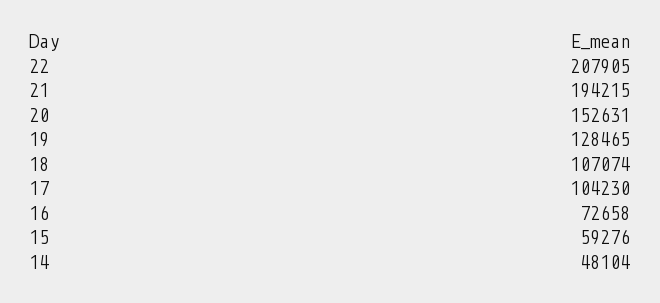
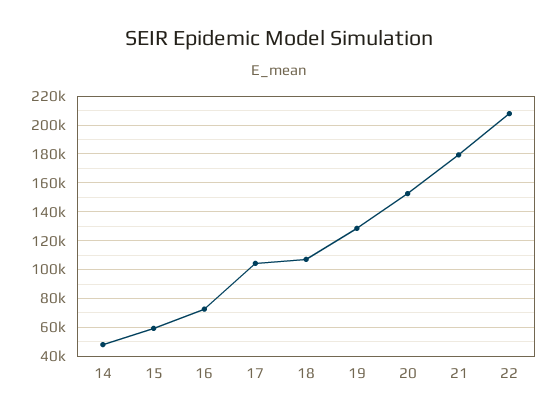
21: 194215 -> 180000

